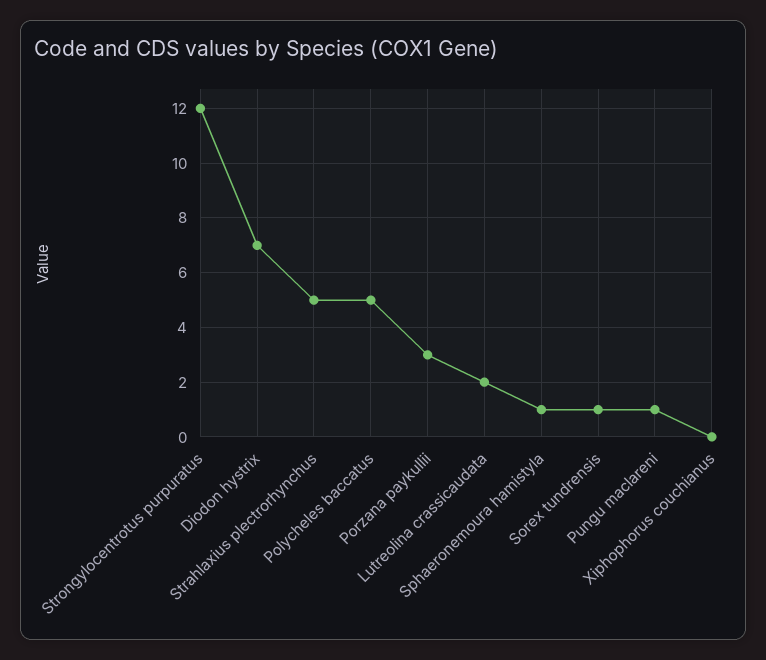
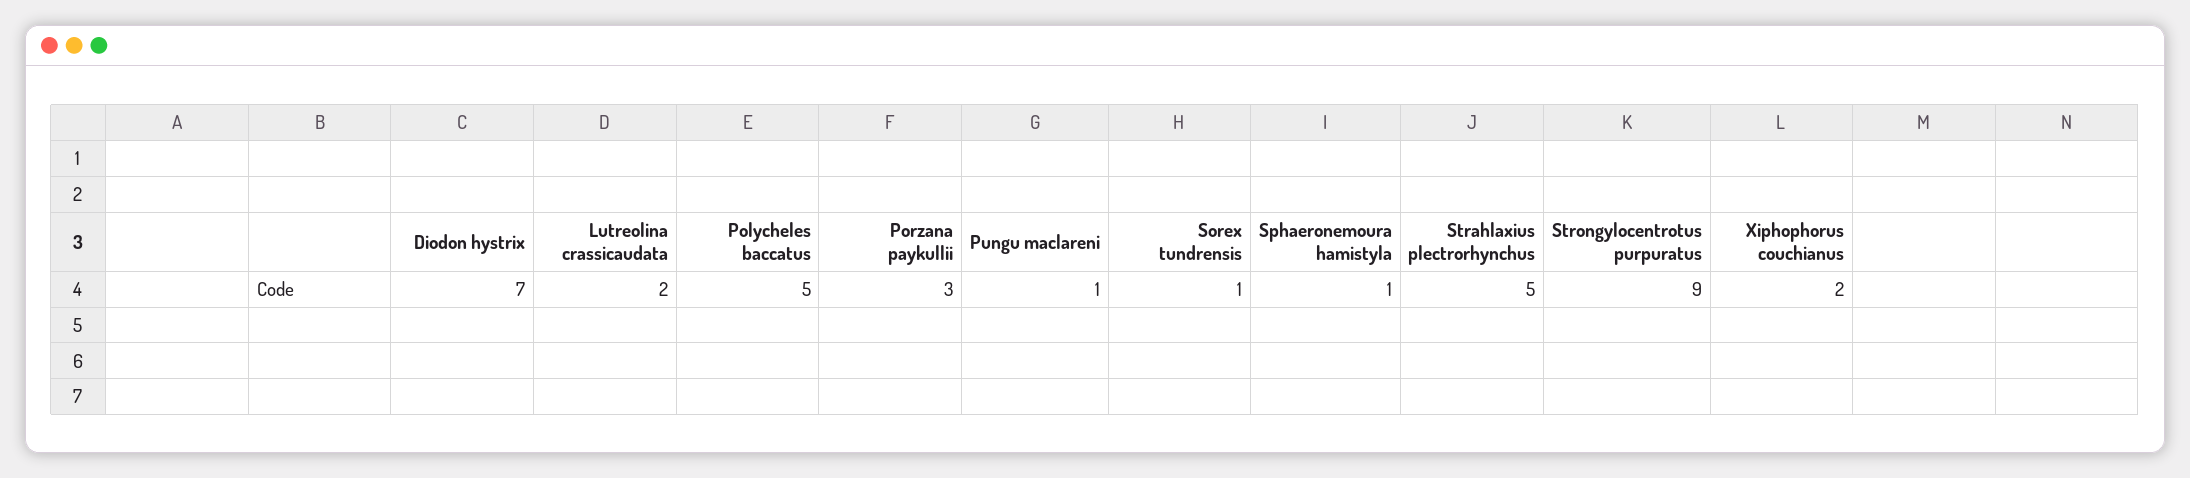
Strongylocentrotus purpuratus: 12 -> 9
Xiphophorus couchianus: 0 -> 2

